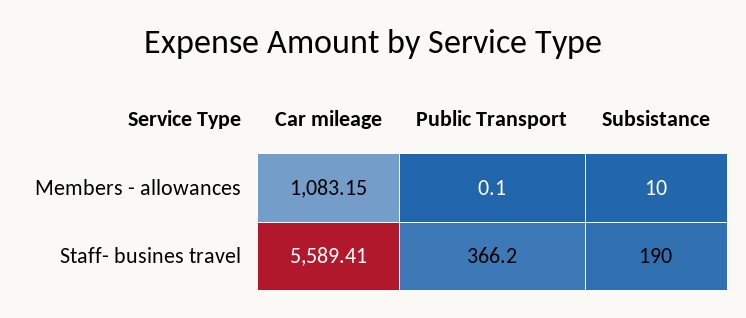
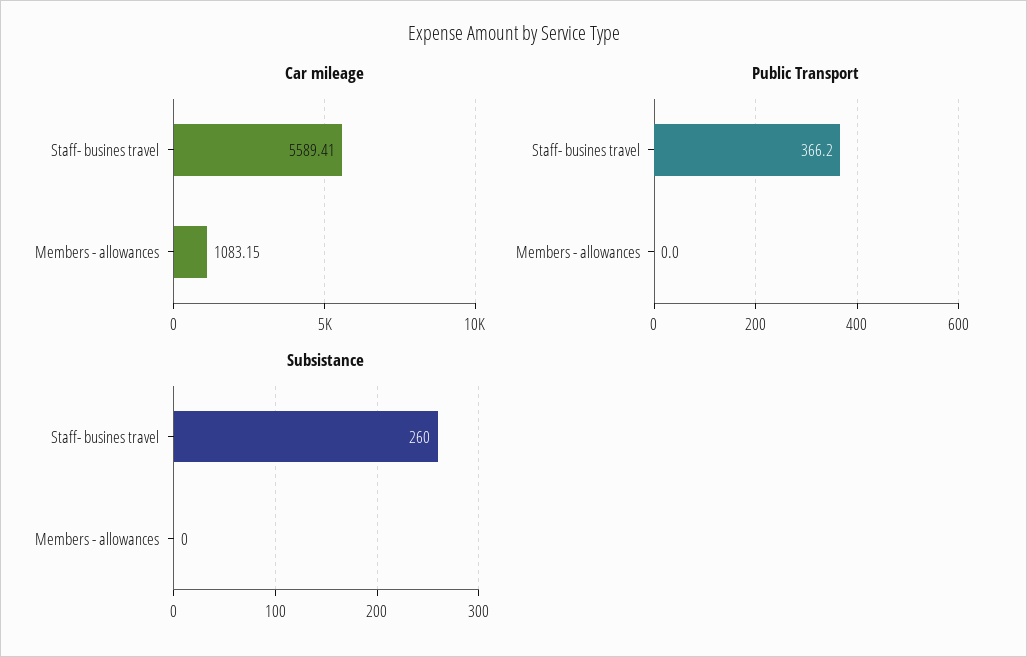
Public Transport, Members - allowances: 0.1 -> 0
Subsistance, Members - allowances: 10 -> 0
Subsistance, Staff- busines travel: 190 -> 260

